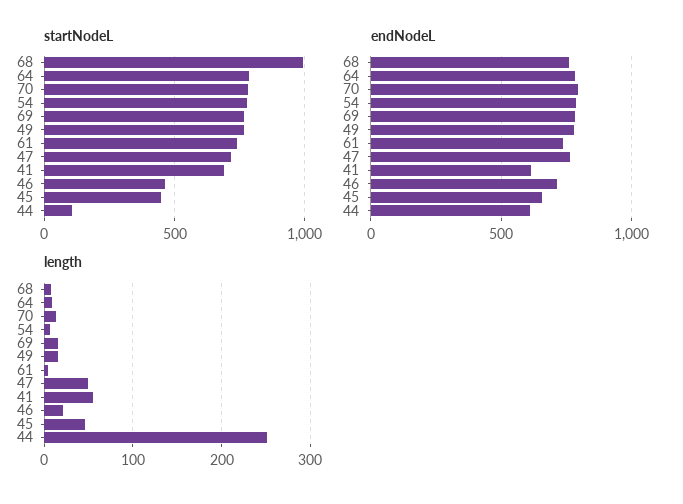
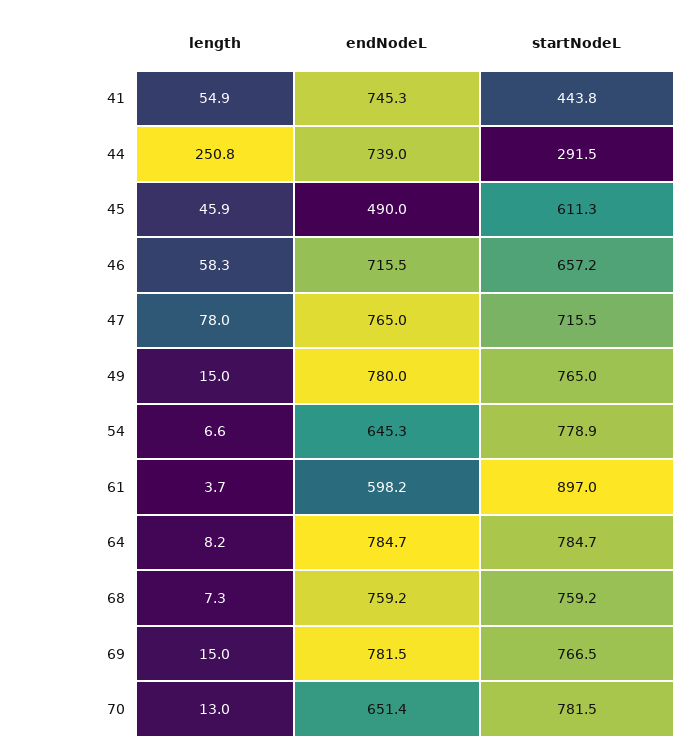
startNodeL, 68: 1000 -> 759.2
startNodeL, 61: 750 -> 897
startNodeL, 41: 700 -> 443.8
startNodeL, 46: 450 -> 657.2
startNodeL, 45: 450 -> 611.3
startNodeL, 44: 100 -> 291.5
endNodeL, 70: 800 -> 651.4
endNodeL, 54: 800 -> 645.3
endNodeL, 61: 750 -> 598.2
endNodeL, 41: 600 -> 745.3
endNodeL, 45: 650 -> 490
endNodeL, 44: 600 -> 739
length, 47: 50 -> 78
length, 46: 20 -> 58.3

